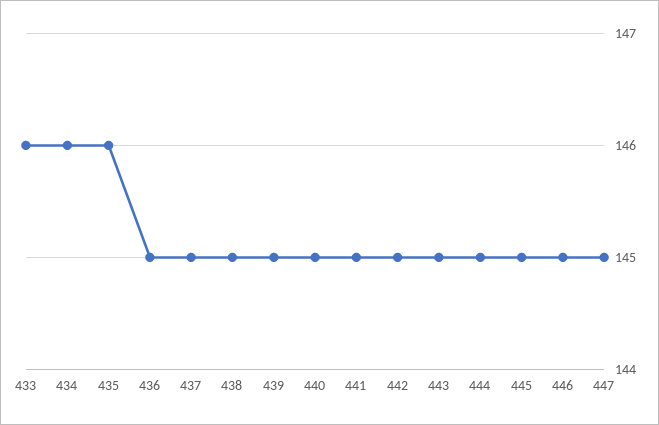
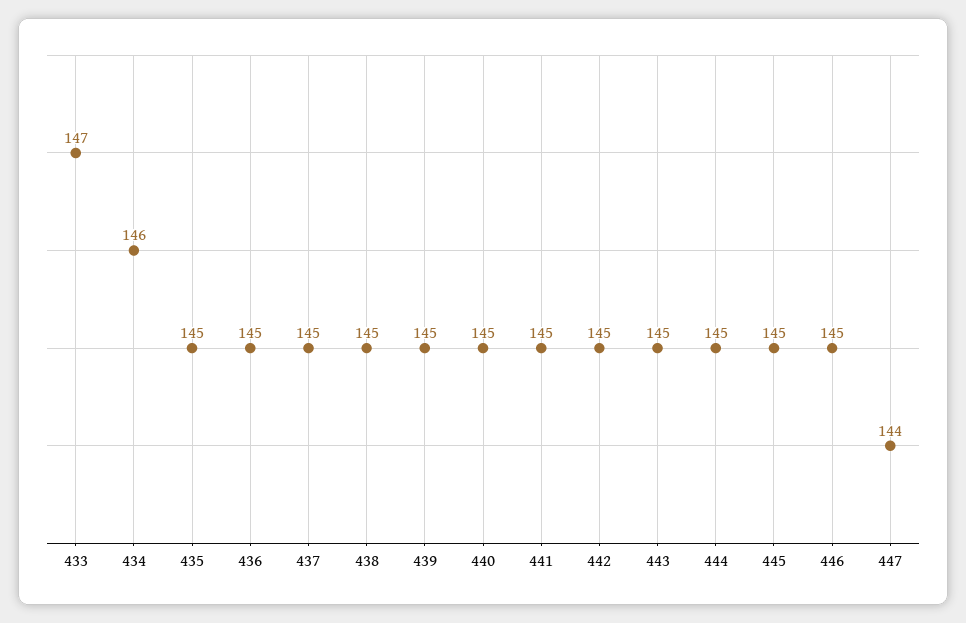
433: 146 -> 147
435: 146 -> 145
447: 145 -> 144

